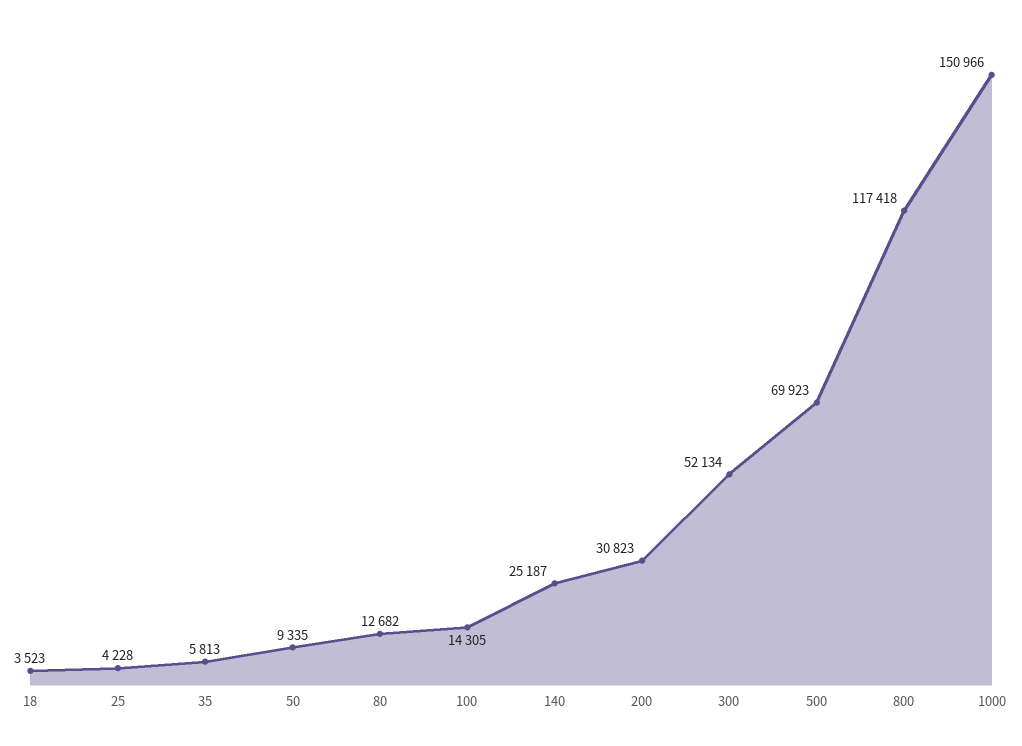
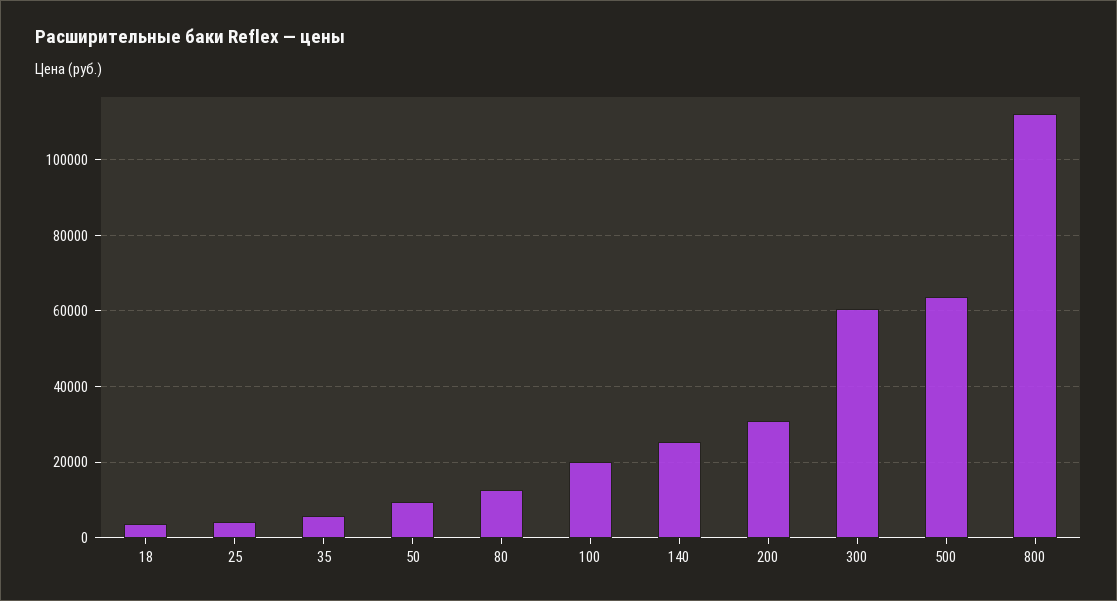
100: 14305 -> 20000
300: 52134 -> 60000
500: 69923 -> 64000
800: 117418 -> 112000
1000: 150966 -> none

